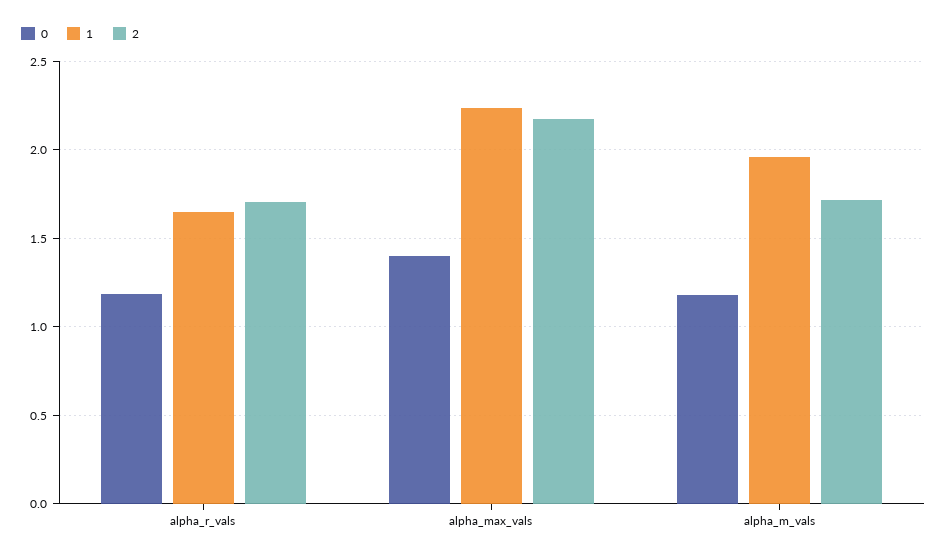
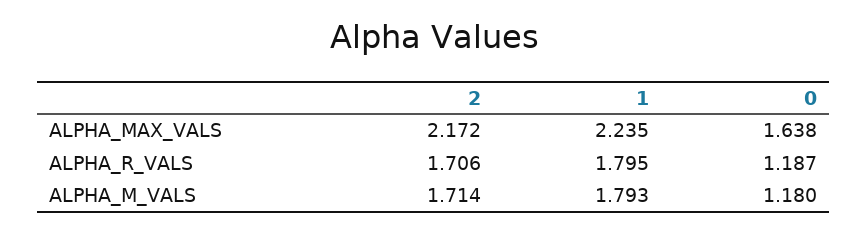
1, alpha_r_vals: 1.65 -> 1.795
0, alpha_max_vals: 1.4 -> 1.638
1, alpha_m_vals: 1.95 -> 1.793

